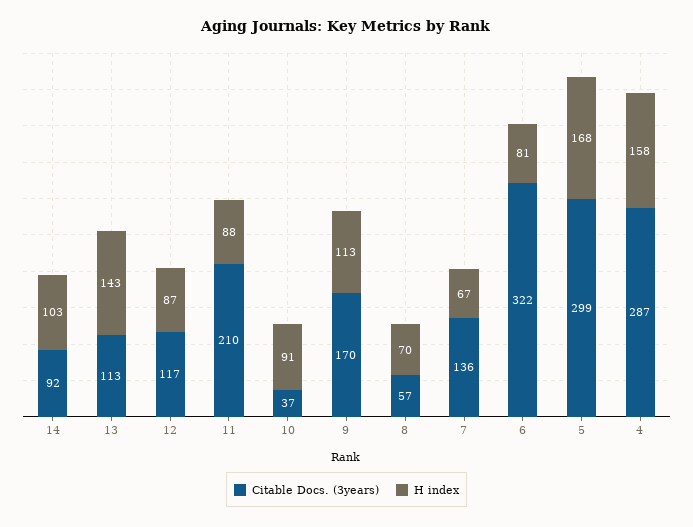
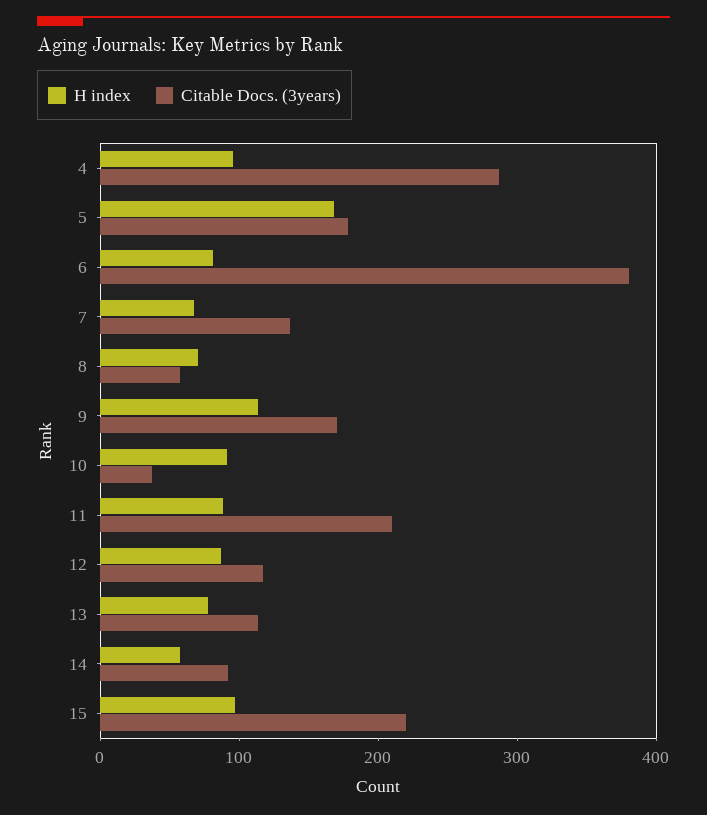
H index, 14: 103 -> 60
H index, 13: 143 -> 80
Citable Docs. (3years), 6: 322 -> 380
Citable Docs. (3years), 5: 299 -> 180
H index, 4: 158 -> 100
H index, 15: none -> 100
Citable Docs. (3years), 15: none -> 220

